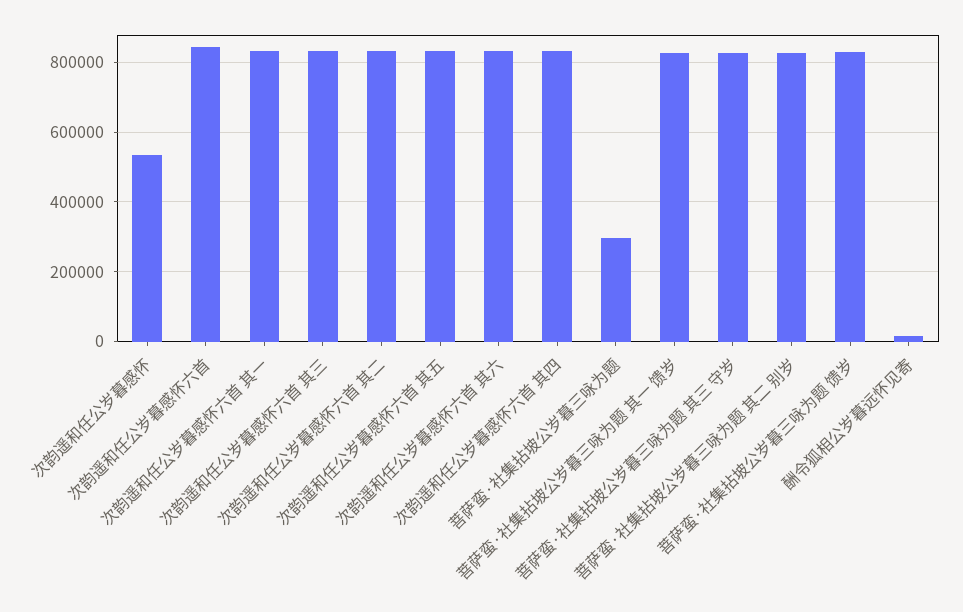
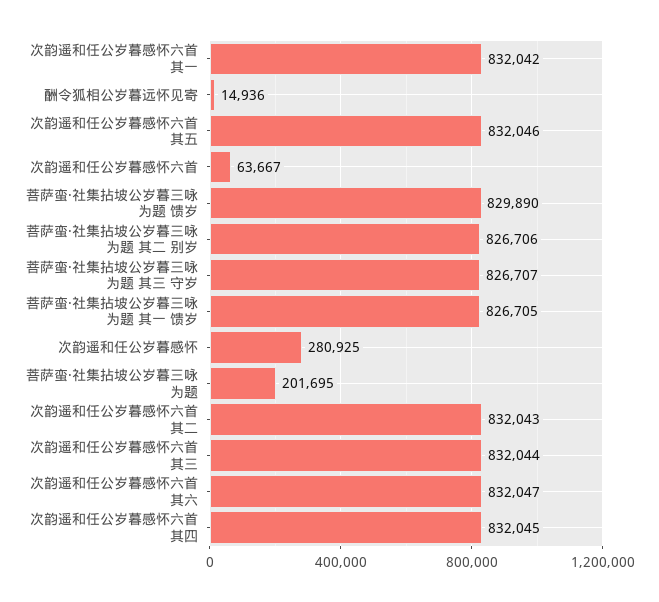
次韵遥和任公岁暮感怀: 540000 -> 280925
次韵遥和任公岁暮感怀六首: 840000 -> 63667
菩萨蛮·社集拈坡公岁暮三咏为题: 300000 -> 201695

